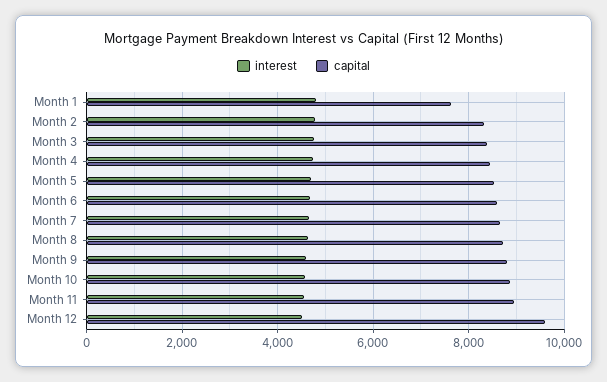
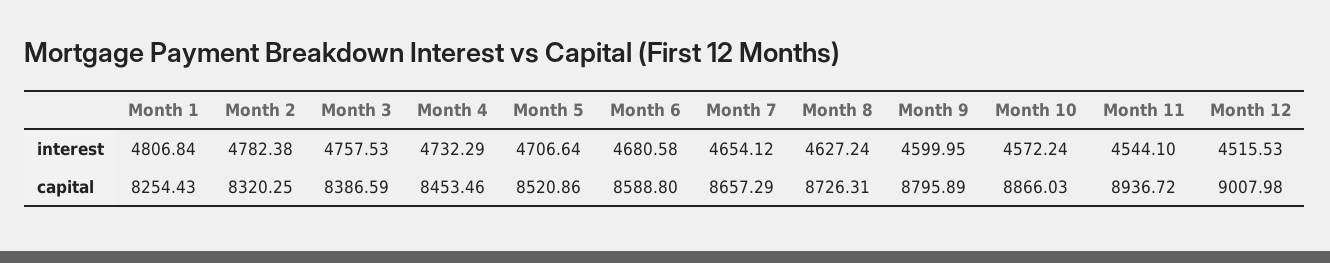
capital, Month 1: 7600 -> 8254.43
capital, Month 12: 9600 -> 9007.98

